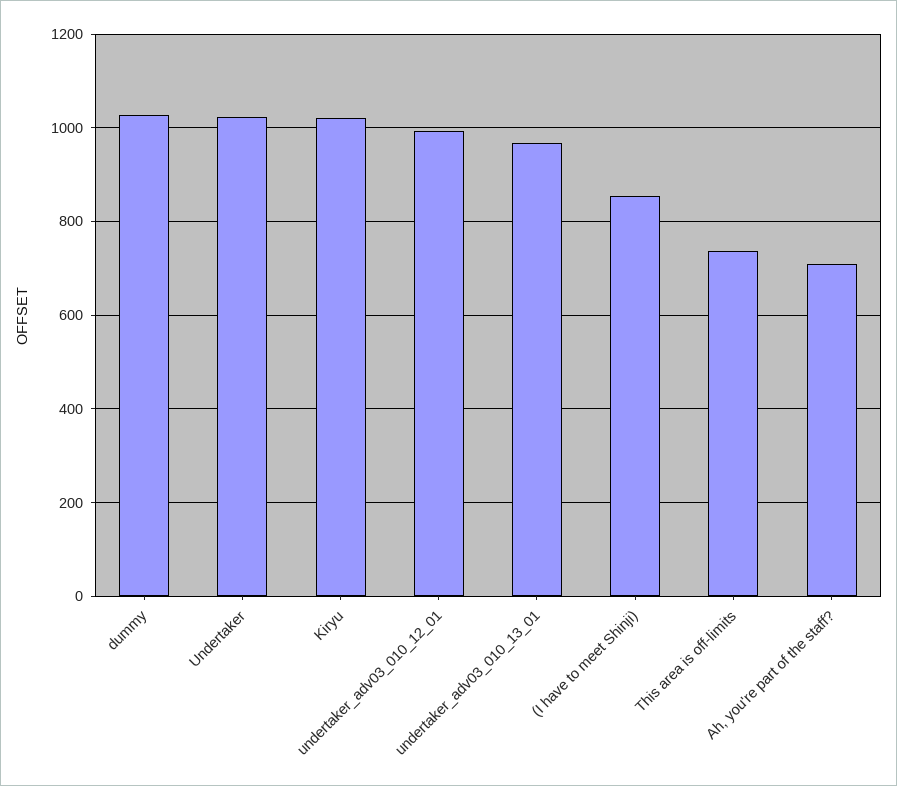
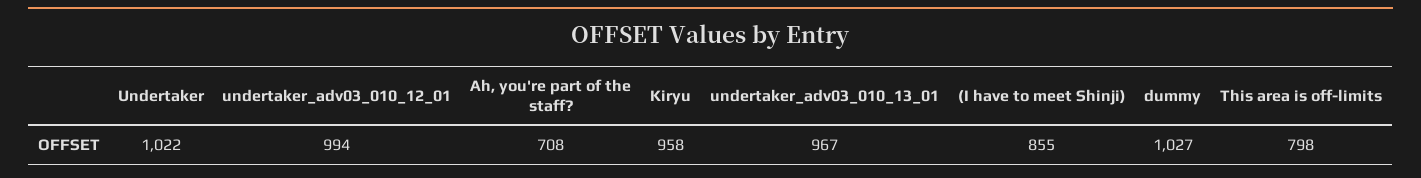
Kiryu: 1020 -> 958
This area is off-limits: 740 -> 798

